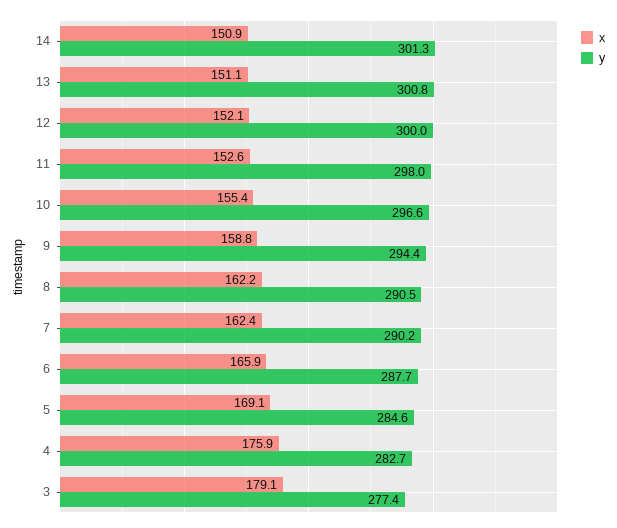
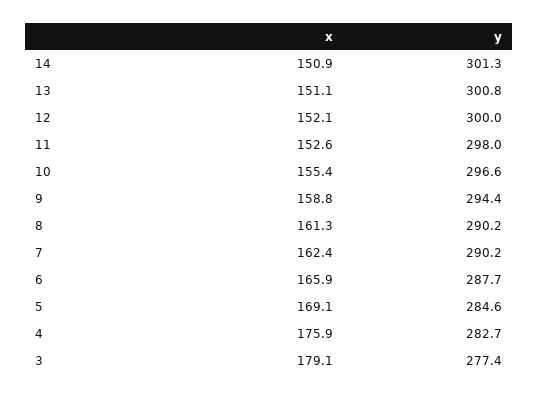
x, 8: 162.2 -> 161.3
y, 8: 290.5 -> 290.2

